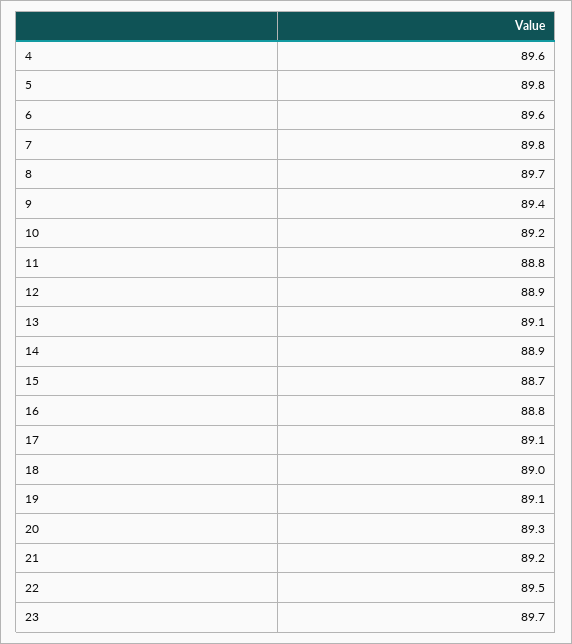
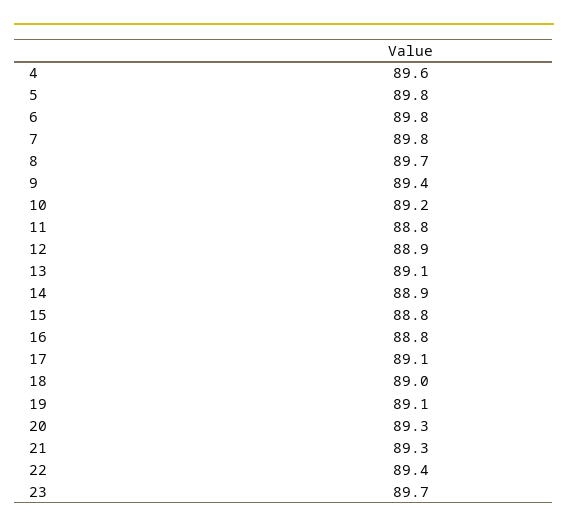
6: 89.6 -> 89.8
15: 88.7 -> 88.8
21: 89.2 -> 89.3
22: 89.5 -> 89.4

